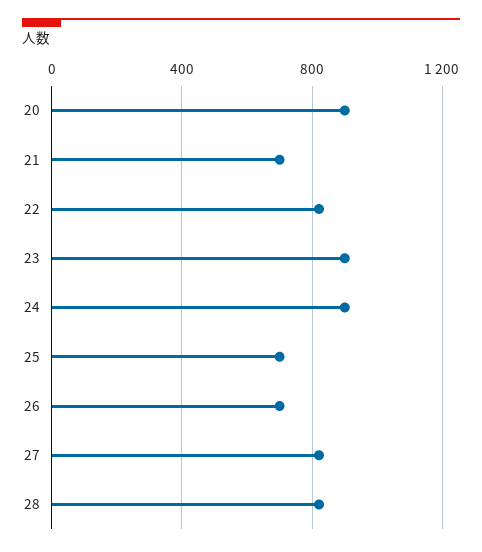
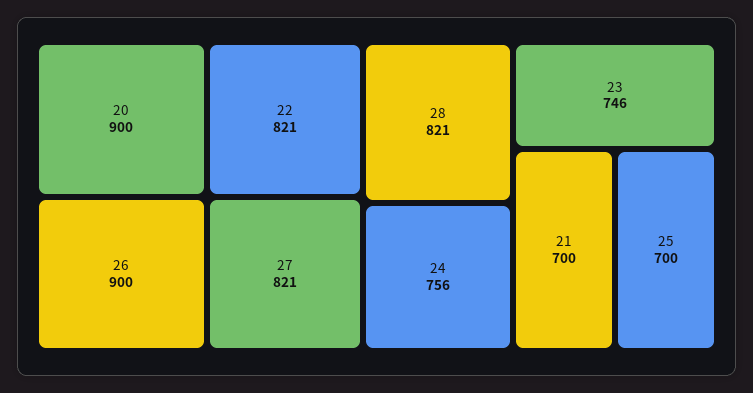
23: 900 -> 746
24: 900 -> 756
26: 700 -> 900

